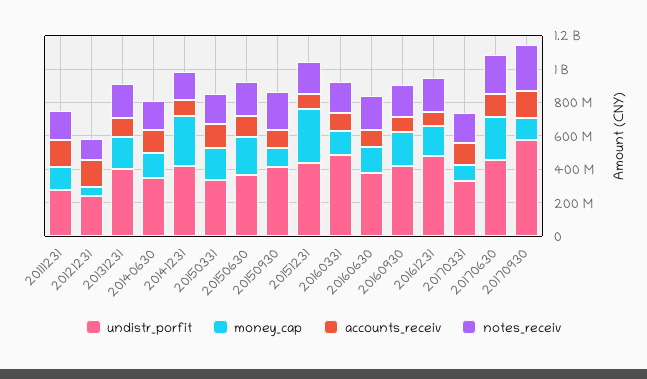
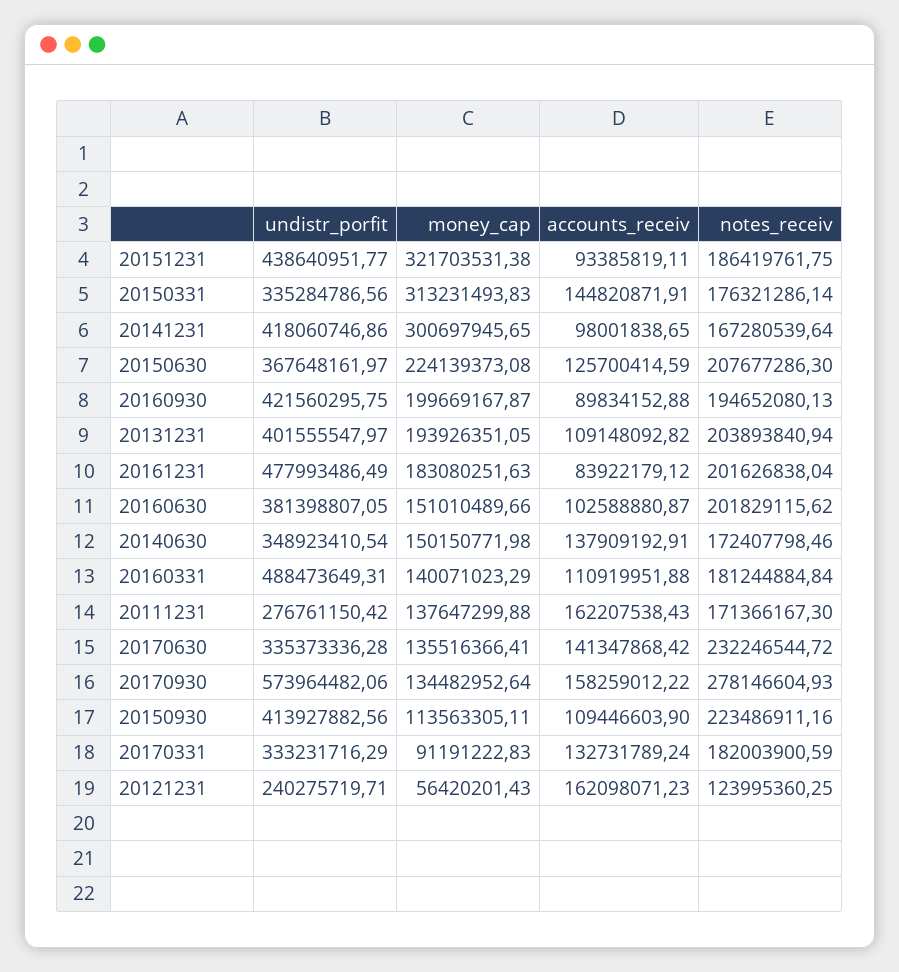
money_cap, 20150331: 200000000 -> 313231493.83
undistr_porfit, 20170630: 450000000 -> 335373336.28
money_cap, 20170630: 250000000 -> 135516366.41

